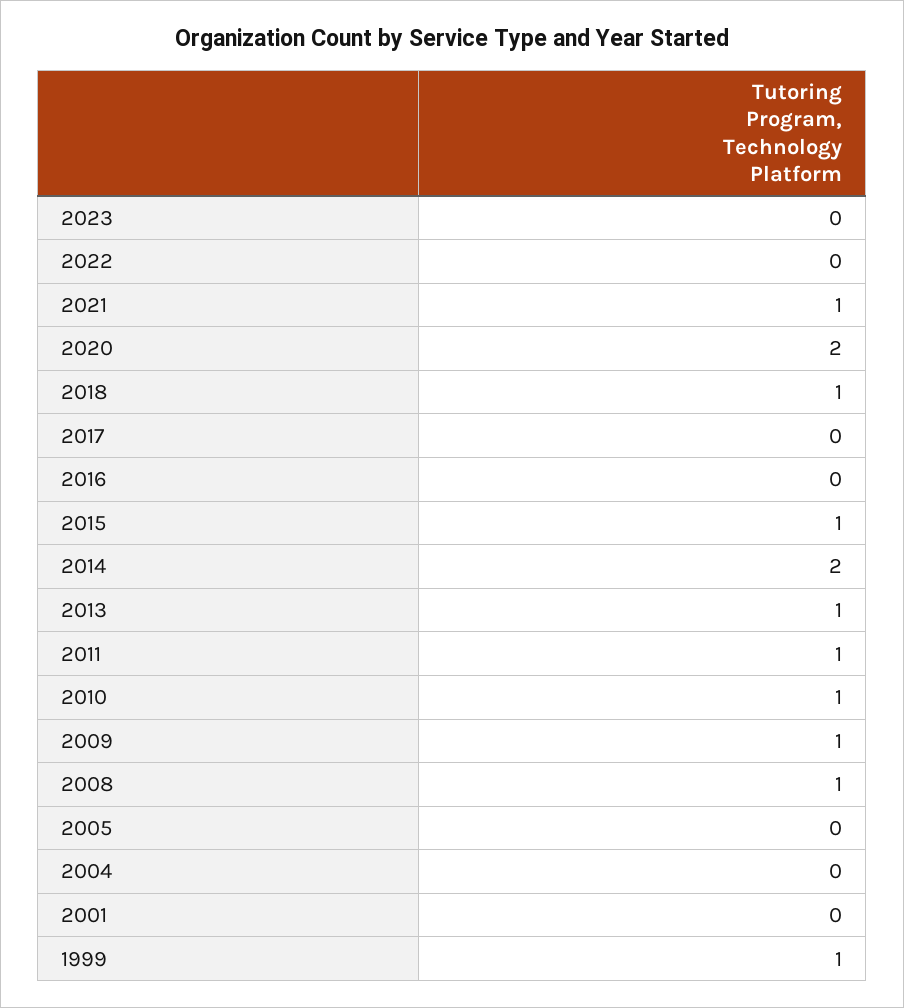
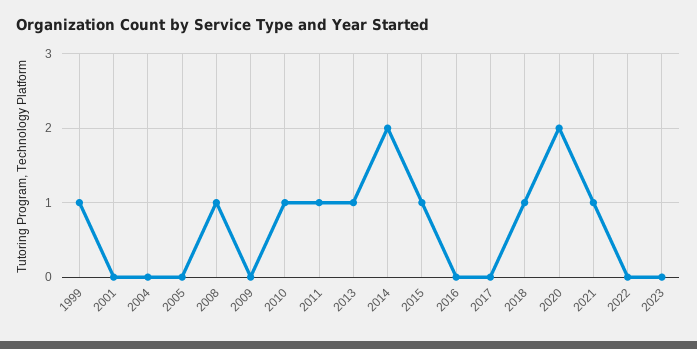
2009: 1 -> 0

